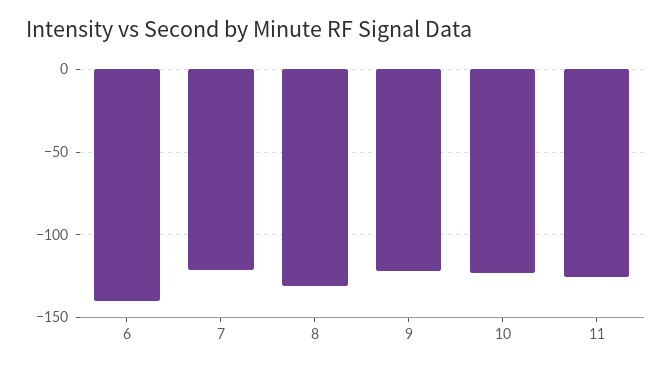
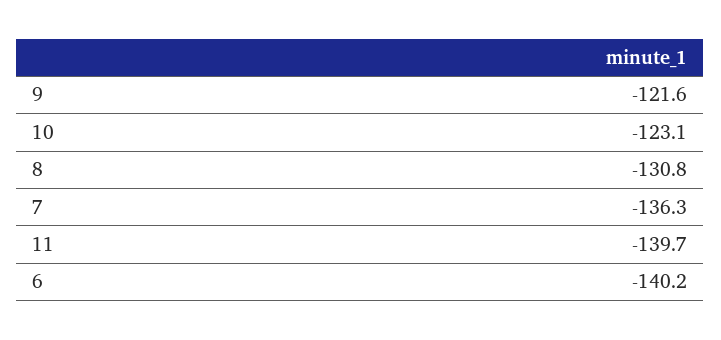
7: -120 -> -136.3
11: -125 -> -139.7

